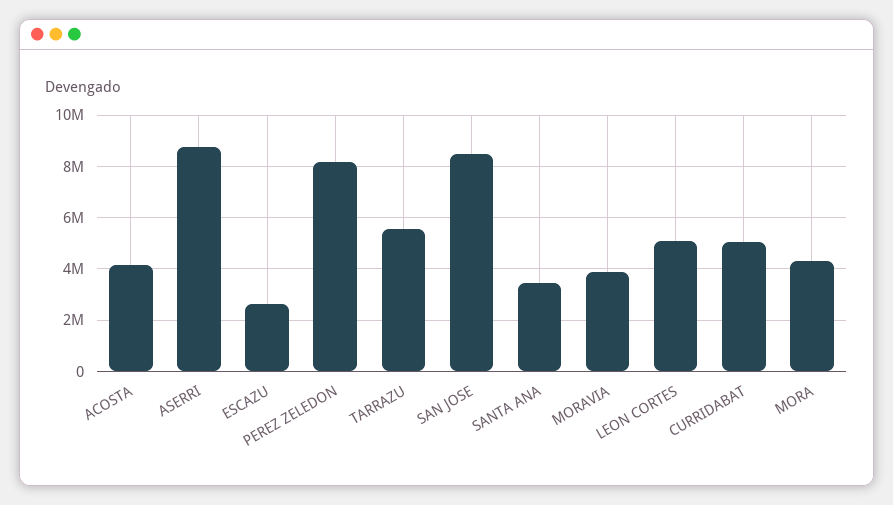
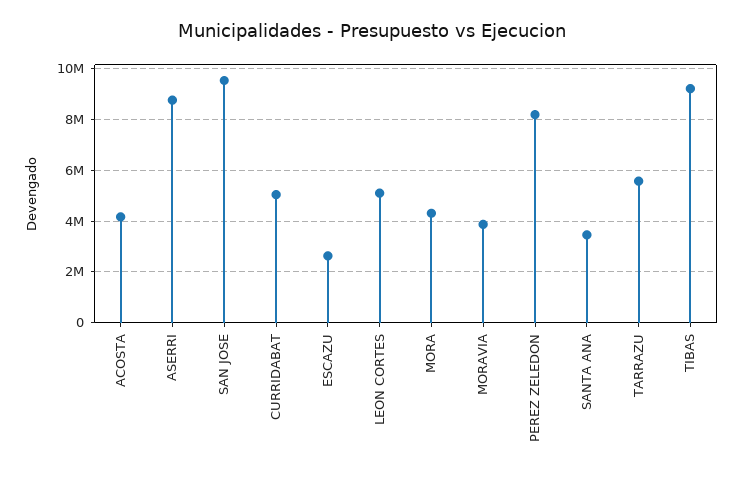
SAN JOSE: 8500000 -> 9500000
TIBAS: none -> 9250000

